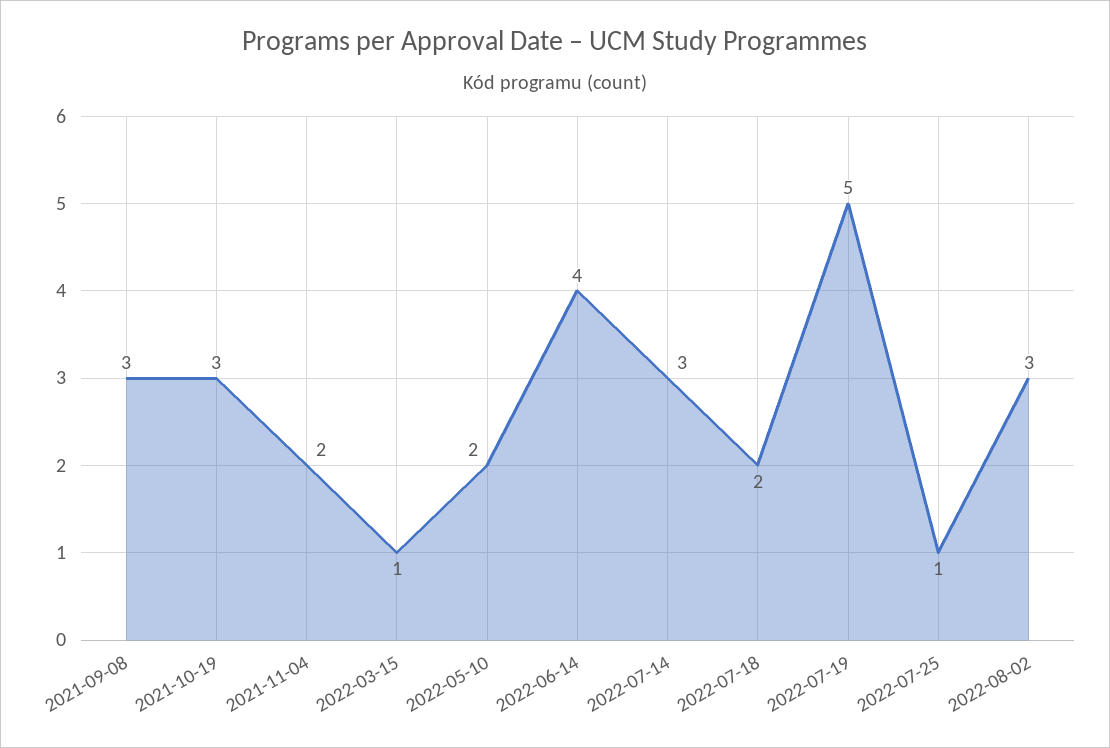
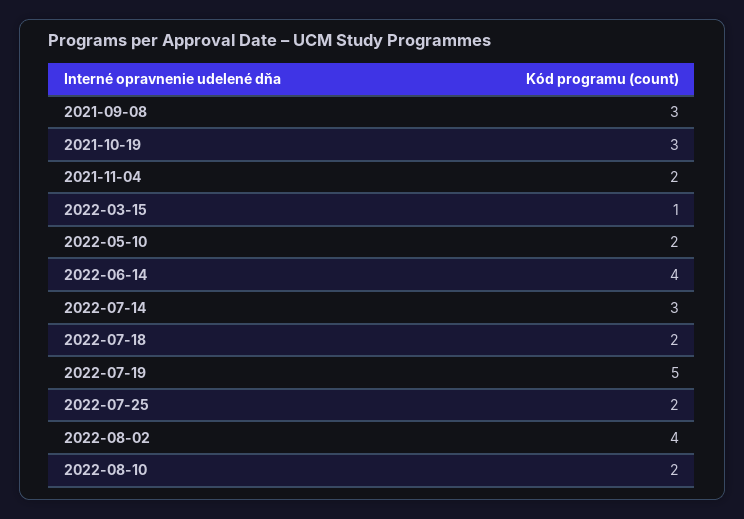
2022-07-25: 1 -> 2
2022-08-02: 3 -> 4
2022-08-10: none -> 2

